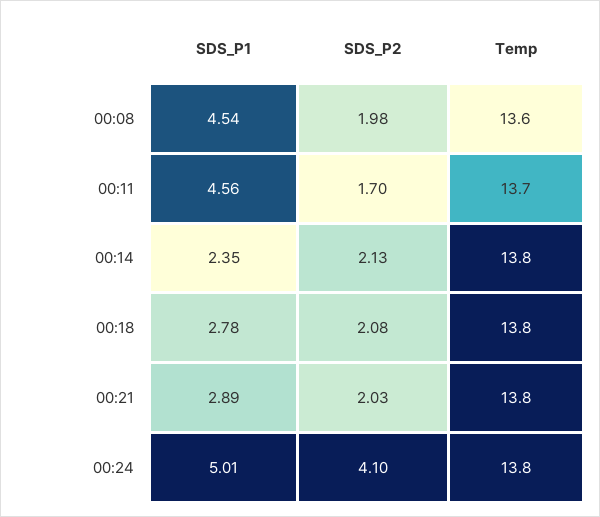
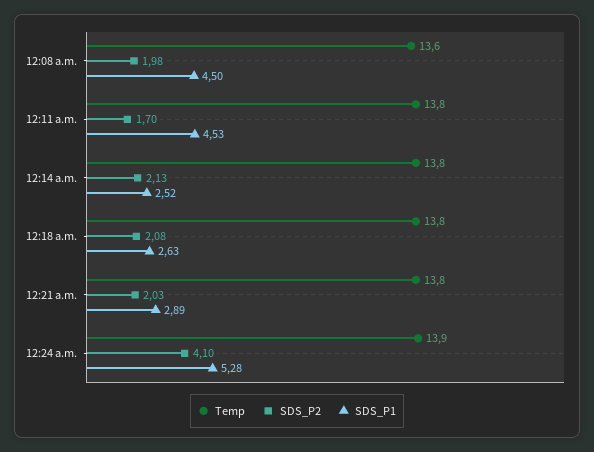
SDS_P1, 00:08: 4.54 -> 4.5
SDS_P1, 00:11: 4.56 -> 4.53
Temp, 00:11: 13.7 -> 13.8
SDS_P1, 00:14: 2.35 -> 2.52
SDS_P1, 00:18: 2.78 -> 2.63
SDS_P1, 00:24: 5.01 -> 5.28
Temp, 00:24: 13.8 -> 13.9

